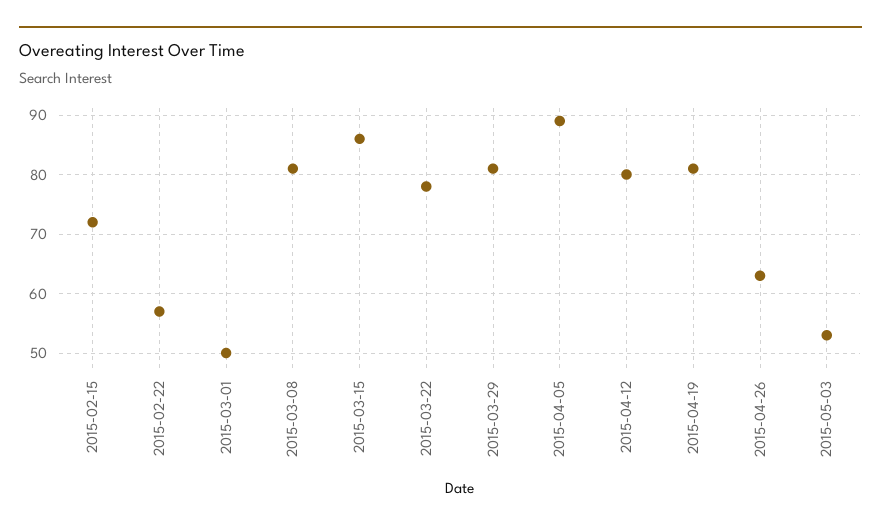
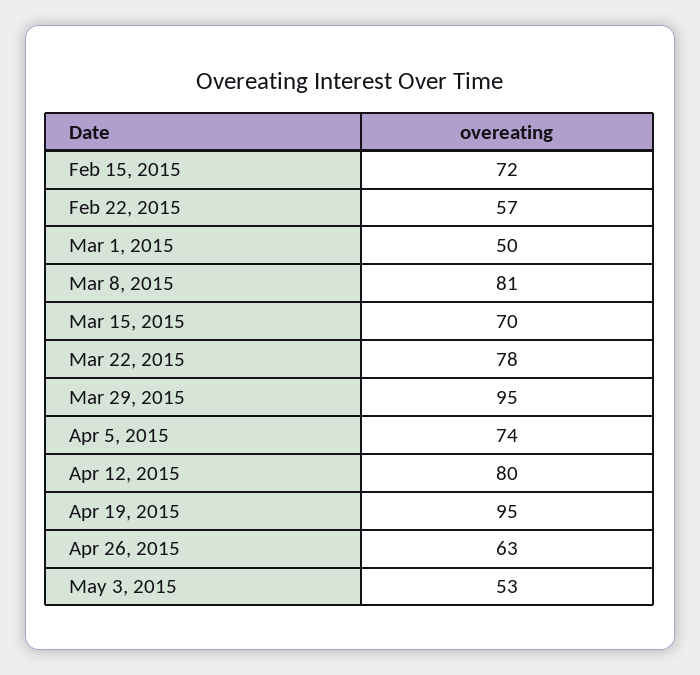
2015-03-15: 85 -> 70
2015-03-29: 80 -> 95
2015-04-05: 90 -> 74
2015-04-19: 80 -> 95

